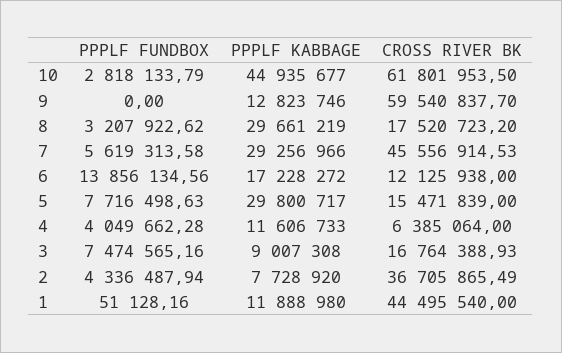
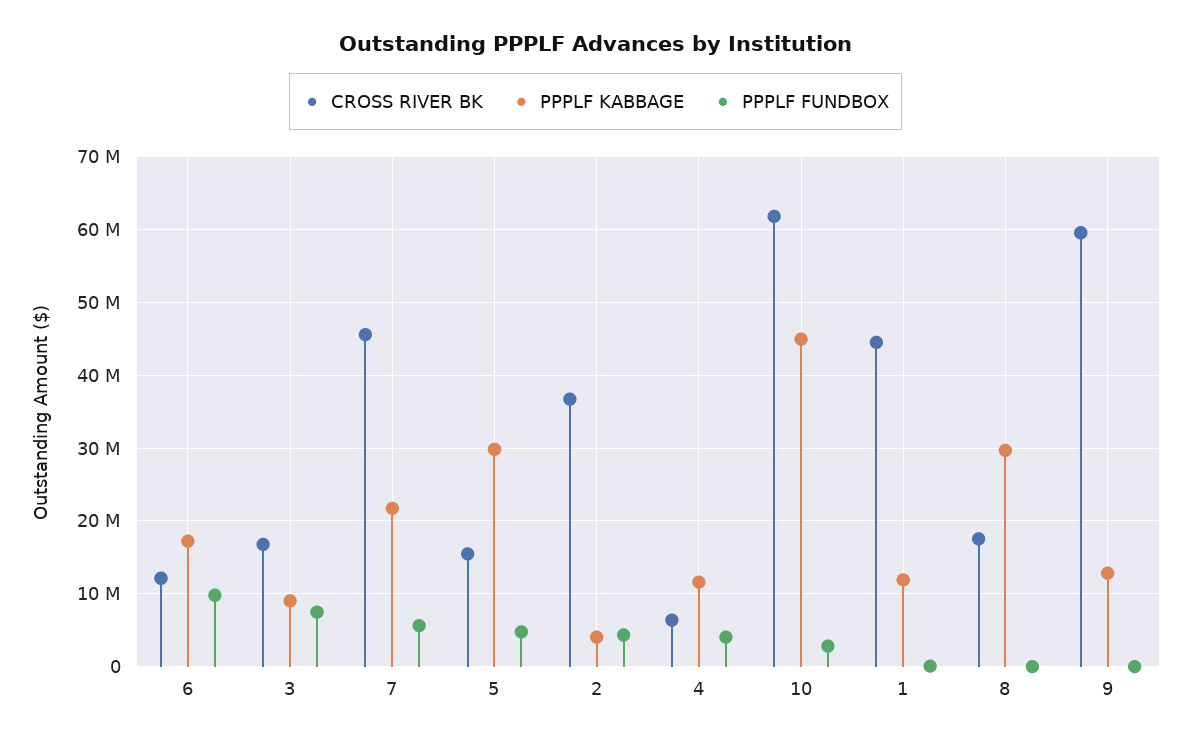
PPPLF FUNDBOX, 8: 3207922.62 -> 0
PPPLF KABBAGE, 7: 29256966 -> 22000000
PPPLF FUNDBOX, 6: 13856134.56 -> 10000000
PPPLF FUNDBOX, 5: 7716498.63 -> 5000000
PPPLF KABBAGE, 2: 7728920 -> 4000000

